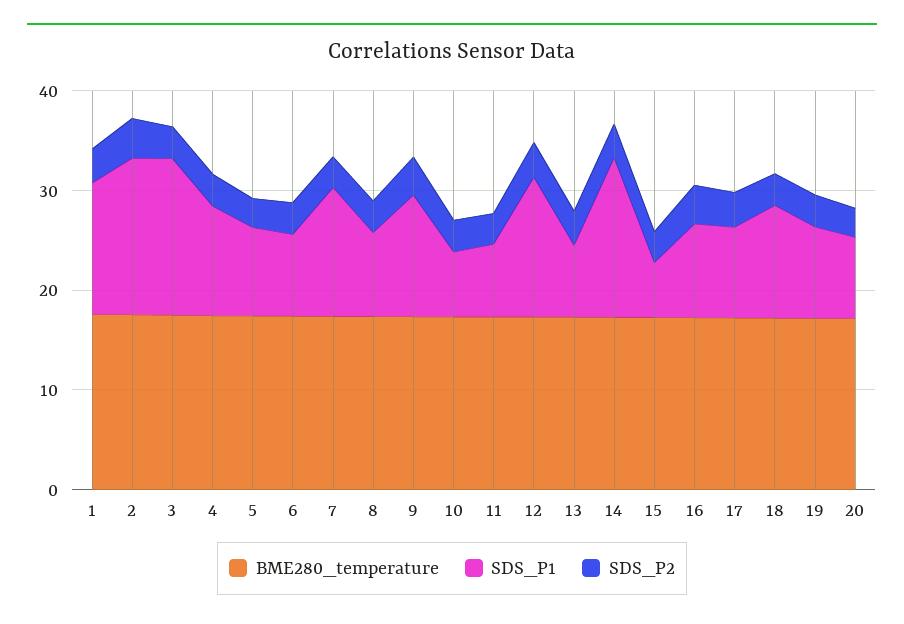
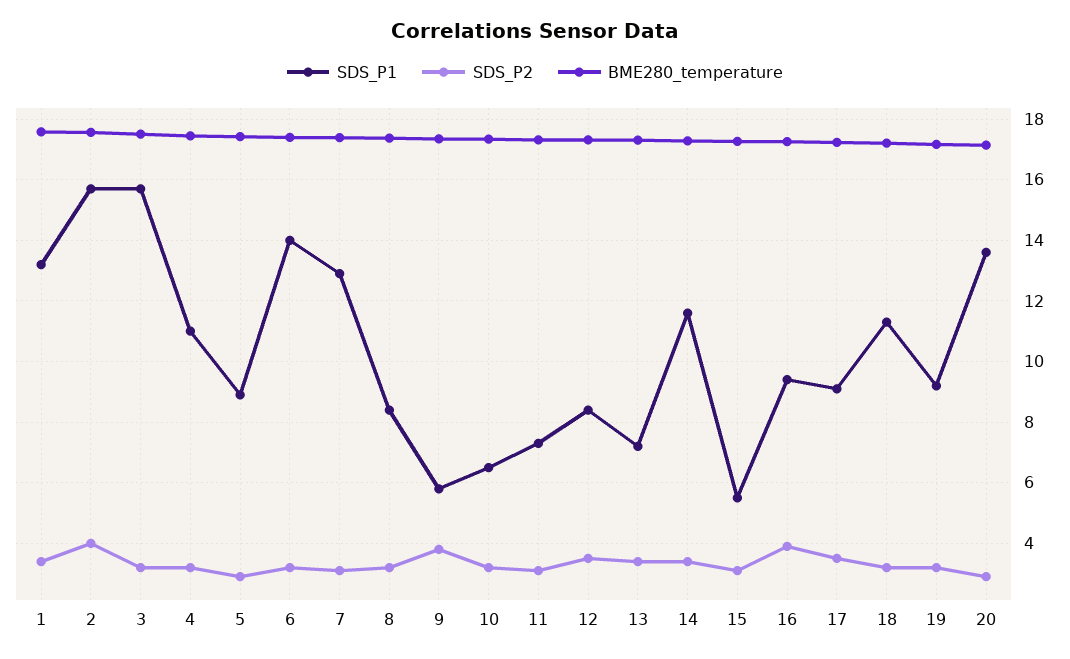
SDS_P1, 6: 8 -> 14
SDS_P1, 9: 12 -> 5.8
SDS_P1, 12: 14 -> 8.4
SDS_P1, 14: 16 -> 11.6
SDS_P1, 20: 8 -> 13.6

